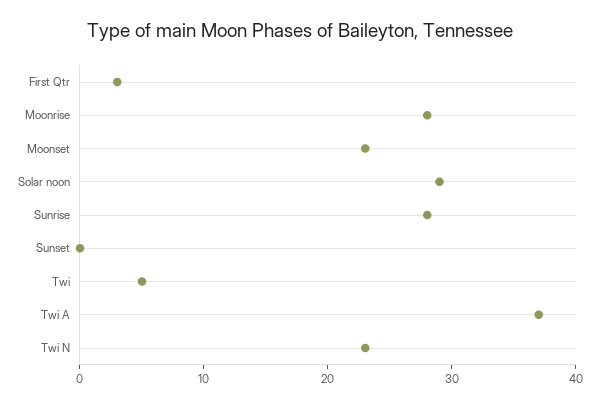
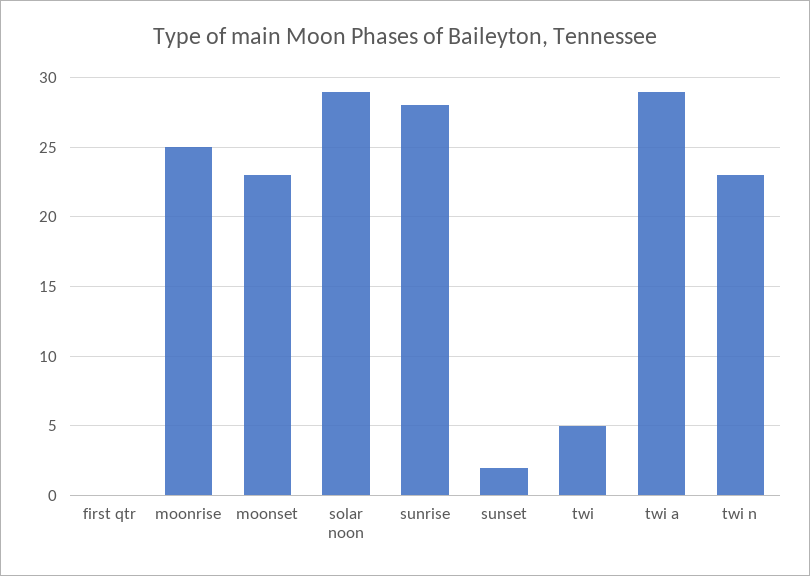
First Qtr: 3 -> 0
Moonrise: 28 -> 25
Sunset: 0 -> 2
Twi A: 37 -> 29

